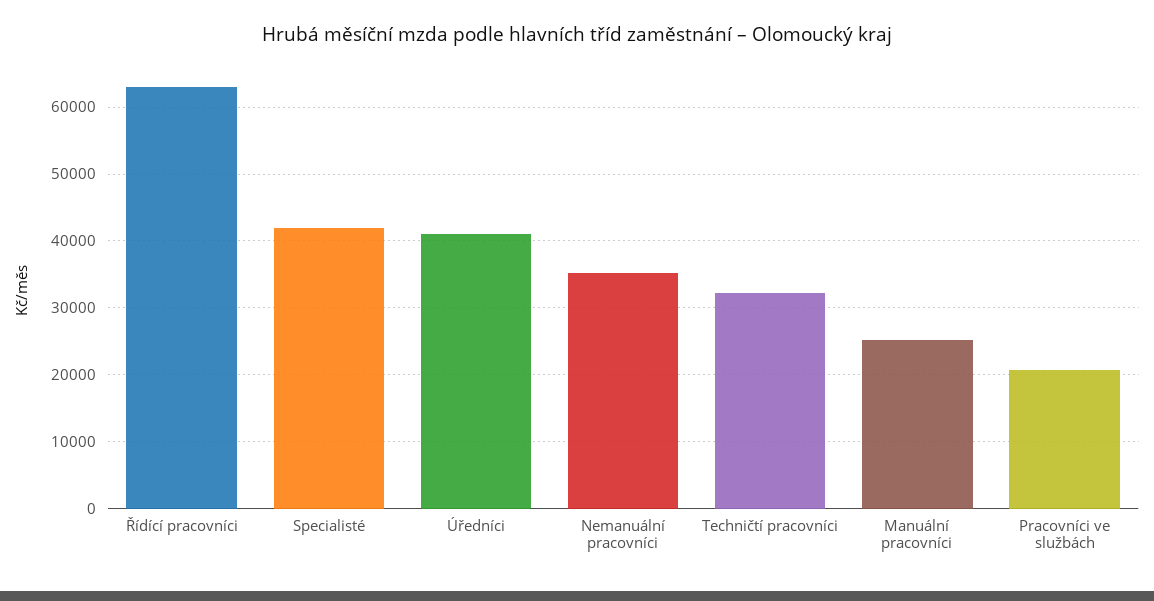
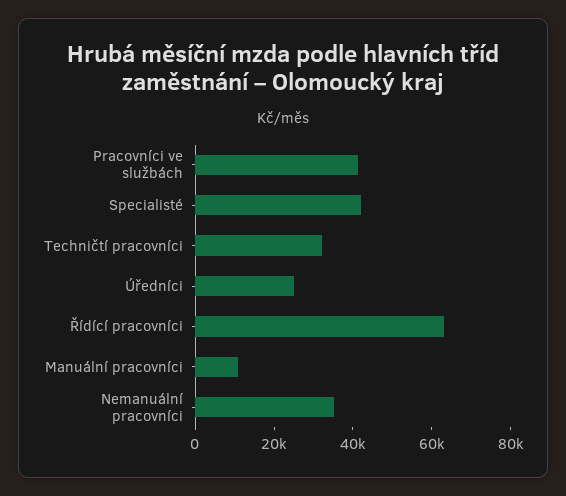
Úředníci: 41000 -> 25000
Manuální pracovníci: 25000 -> 10000
Pracovníci ve službách: 21000 -> 40000

